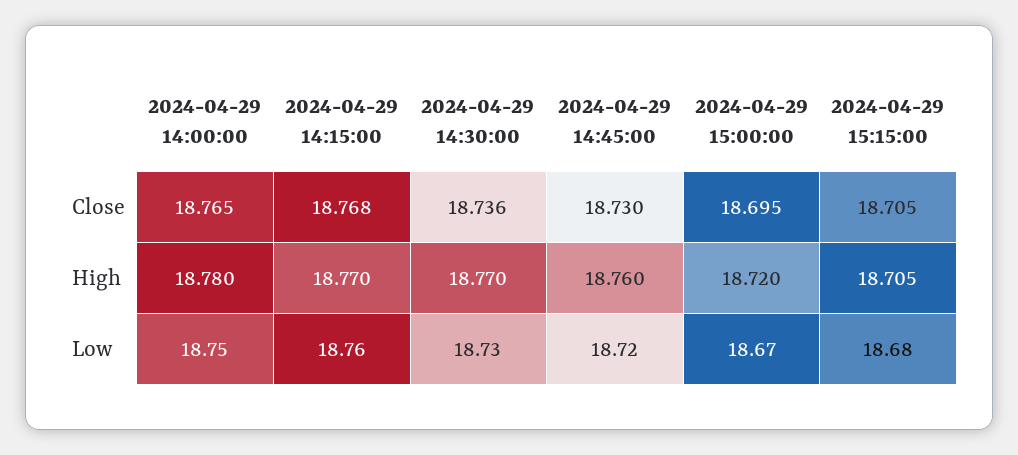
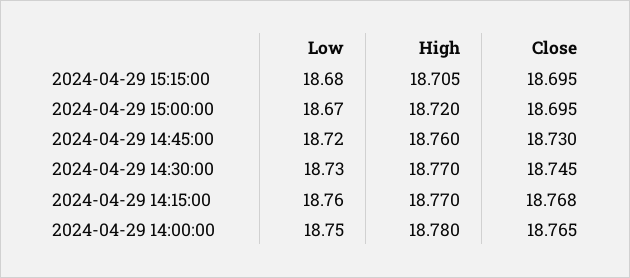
2024-04-29 14:30:00, Close: 18.736 -> 18.745
2024-04-29 15:15:00, Close: 18.705 -> 18.695

